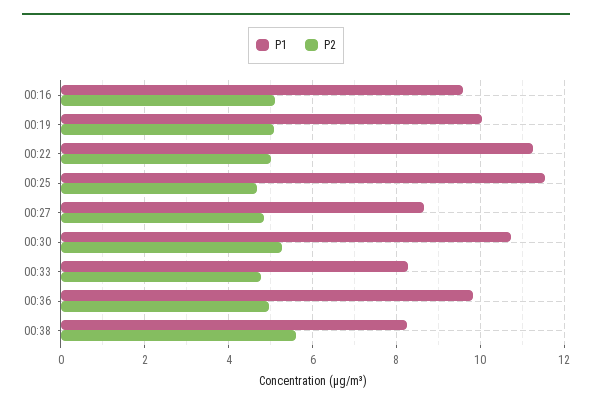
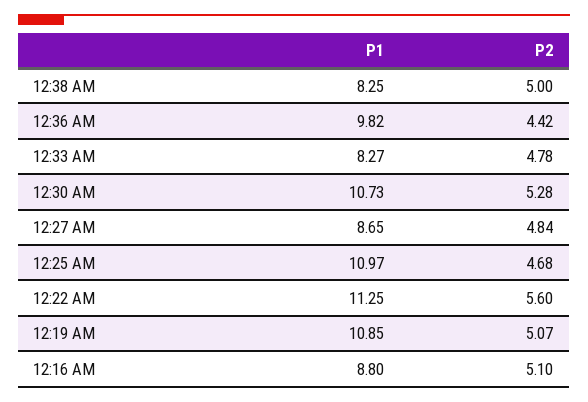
P1, 00:16: 9.6 -> 8.8
P1, 00:19: 10 -> 10.85
P2, 00:22: 5 -> 5.6
P1, 00:25: 11.6 -> 10.97
P2, 00:36: 5 -> 4.42
P2, 00:38: 5.6 -> 5

